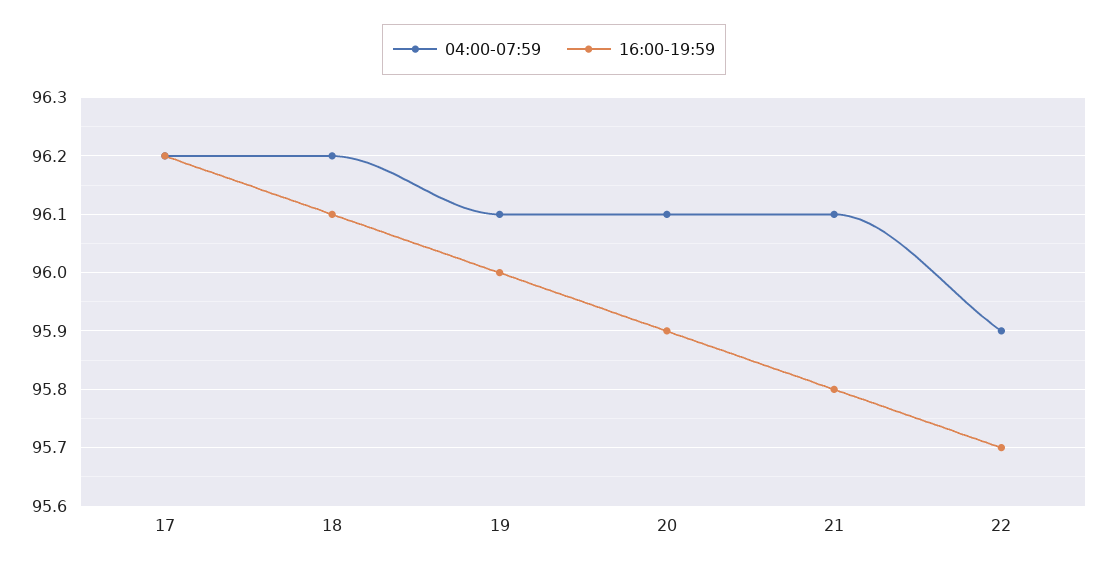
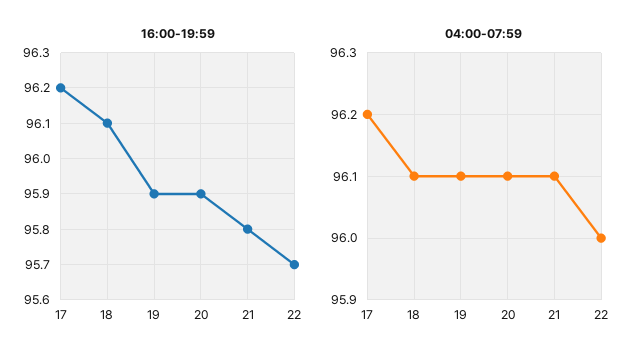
04:00-07:59, 18: 96.2 -> 96.1
16:00-19:59, 19: 96 -> 95.9
04:00-07:59, 22: 95.9 -> 96

